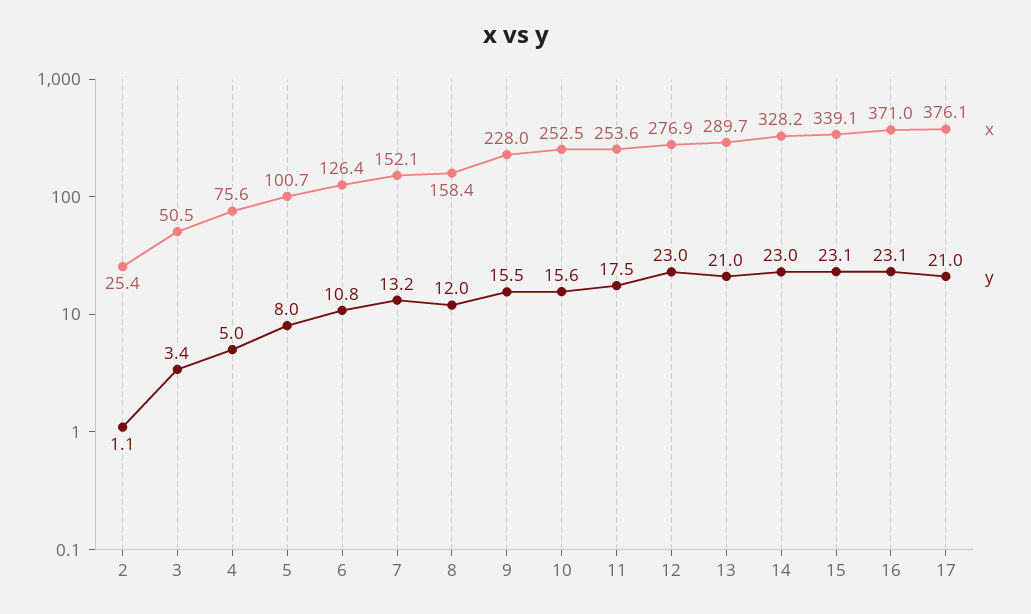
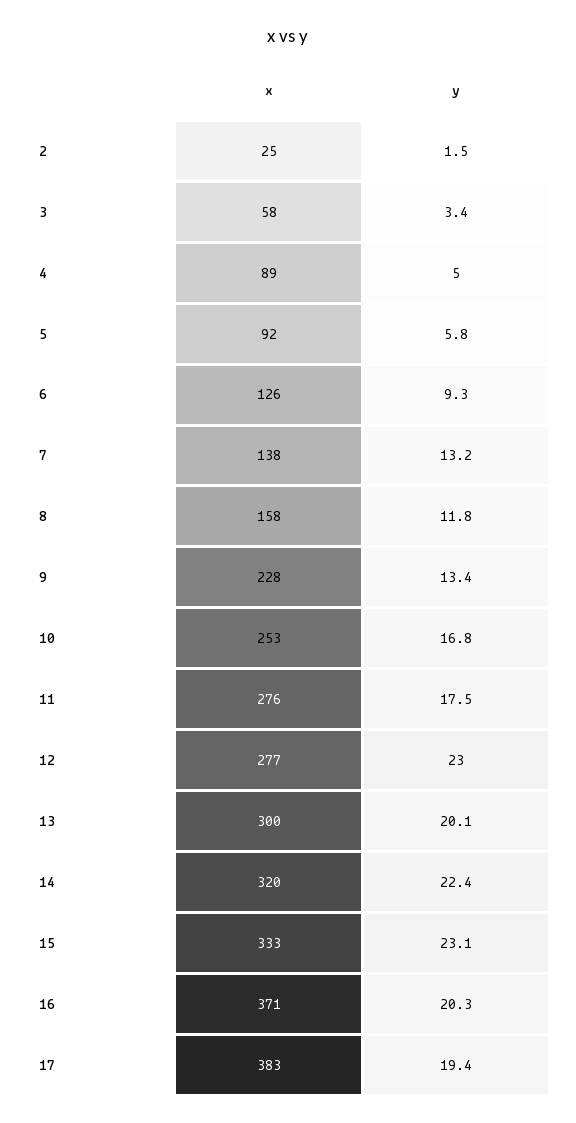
y, 2: 1.1 -> 1.5
x, 3: 50.5 -> 58
x, 4: 75.6 -> 89
x, 5: 100.7 -> 92
y, 5: 8 -> 5.8
y, 6: 10.8 -> 9.3
x, 7: 152.1 -> 138
y, 8: 12 -> 11.8
y, 9: 15.5 -> 13.4
y, 10: 15.6 -> 16.8
x, 11: 253.6 -> 276
x, 13: 289.7 -> 300
y, 13: 21 -> 20.1
x, 14: 328.2 -> 320
y, 14: 23 -> 22.4
x, 15: 339.1 -> 333
y, 16: 23.1 -> 20.3
x, 17: 376.1 -> 383
y, 17: 21 -> 19.4

